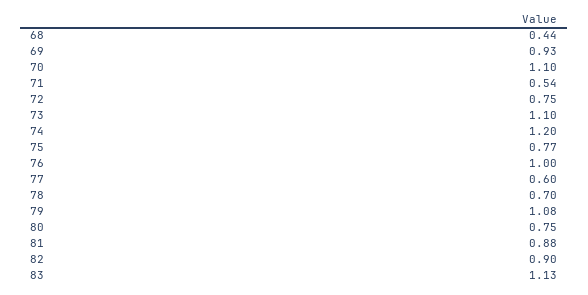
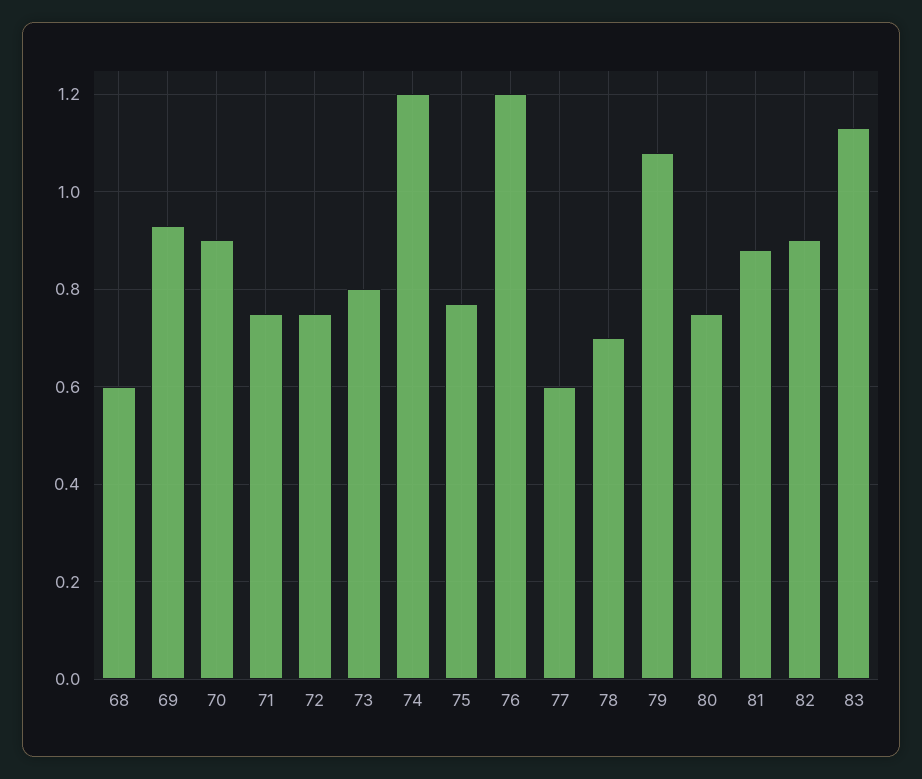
68: 0.44 -> 0.6
70: 1.1 -> 0.9
71: 0.54 -> 0.75
73: 1.1 -> 0.8
76: 1 -> 1.2

